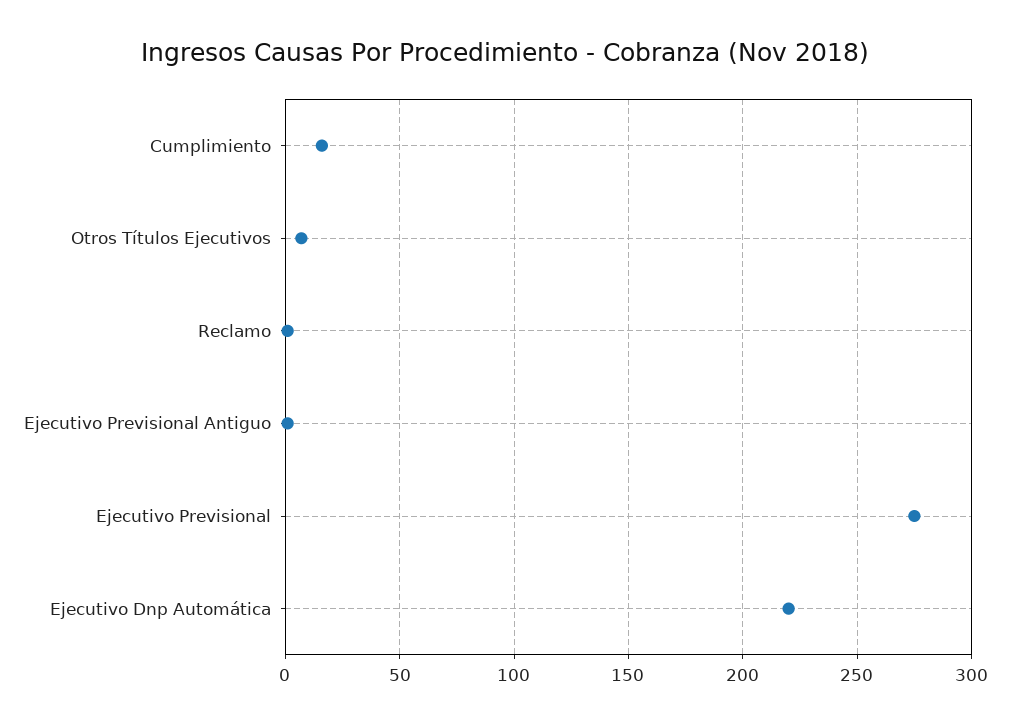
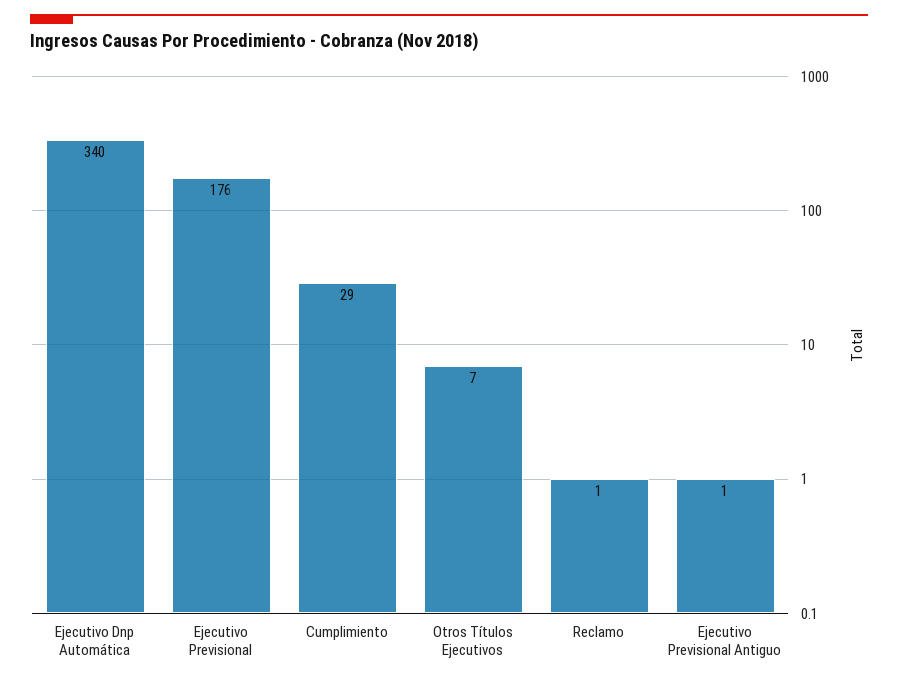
Cumplimiento: 15 -> 29
Ejecutivo Previsional: 275 -> 176
Ejecutivo Dnp Automática: 220 -> 340

